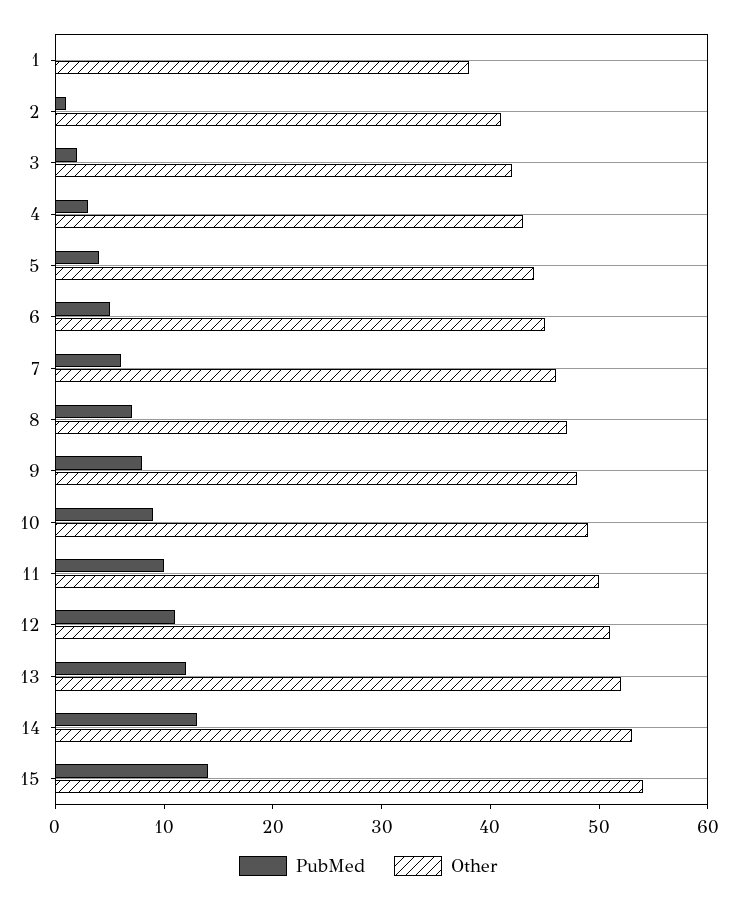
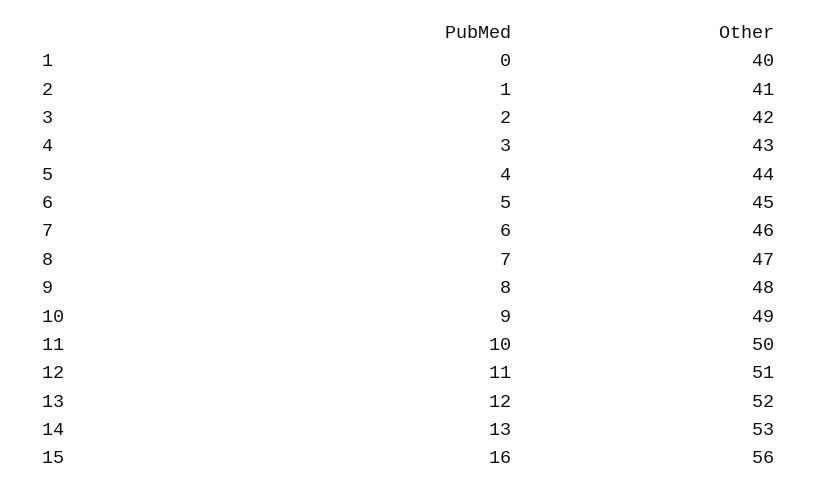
Other, 1: 38 -> 40
PubMed, 15: 14 -> 16
Other, 15: 54 -> 56

